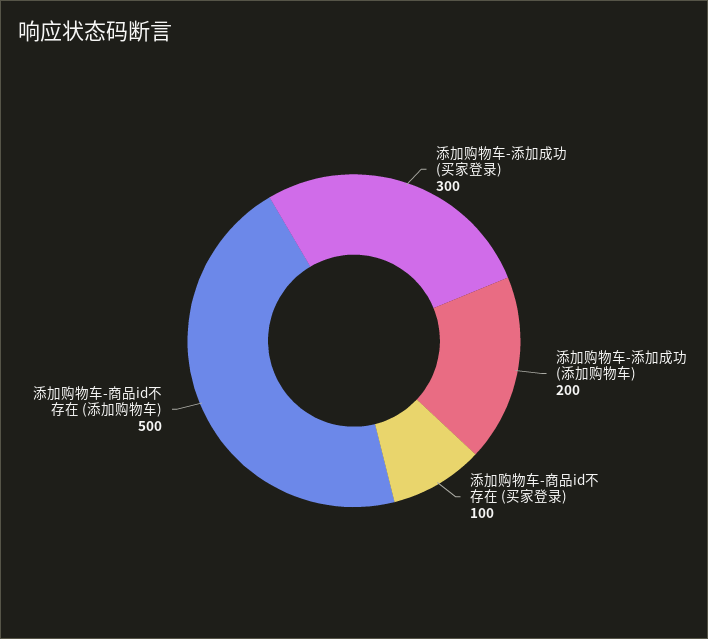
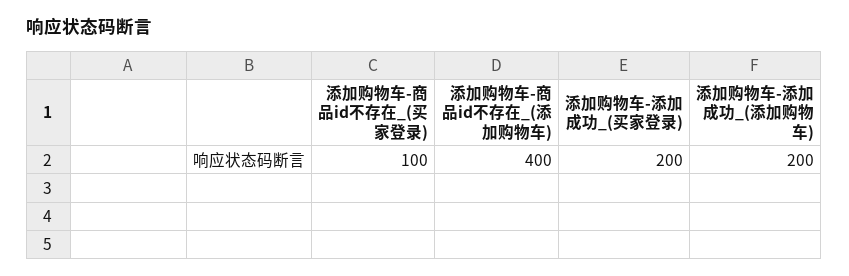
添加购物车-添加成功 (买家登录): 300 -> 200
添加购物车-商品id不存在 (添加购物车): 500 -> 400

